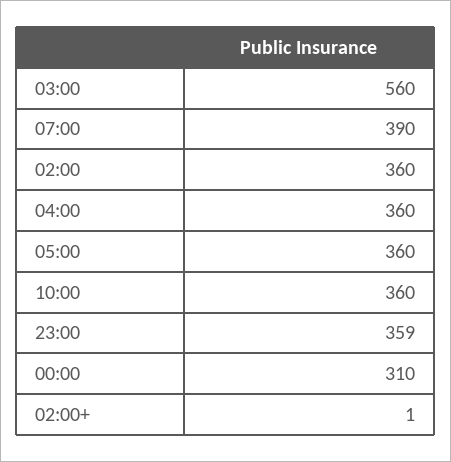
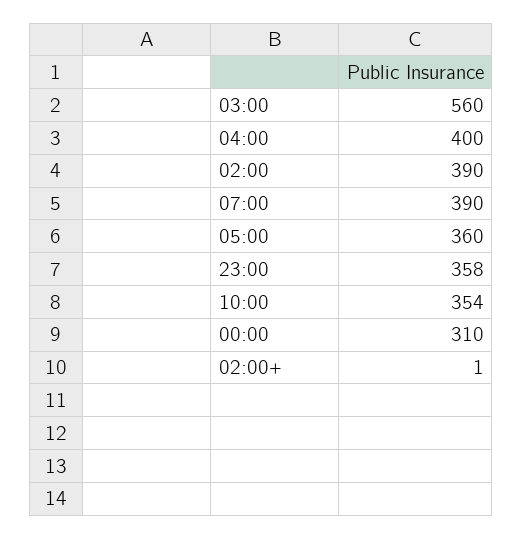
02:00: 360 -> 390
04:00: 360 -> 400
10:00: 360 -> 354
23:00: 359 -> 358

